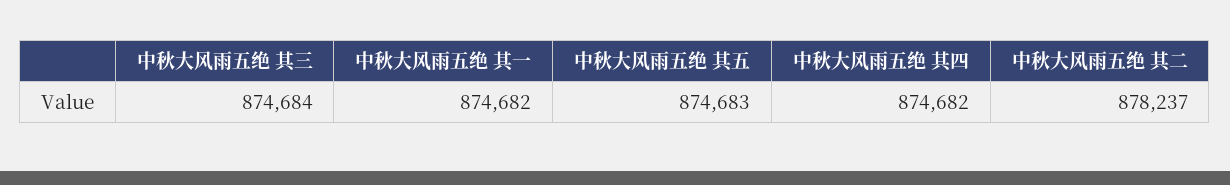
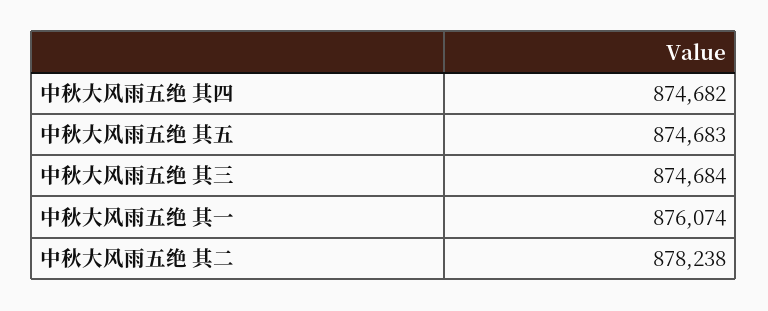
中秋大风雨五绝 其一: 874682 -> 876074
中秋大风雨五绝 其二: 878237 -> 878238

